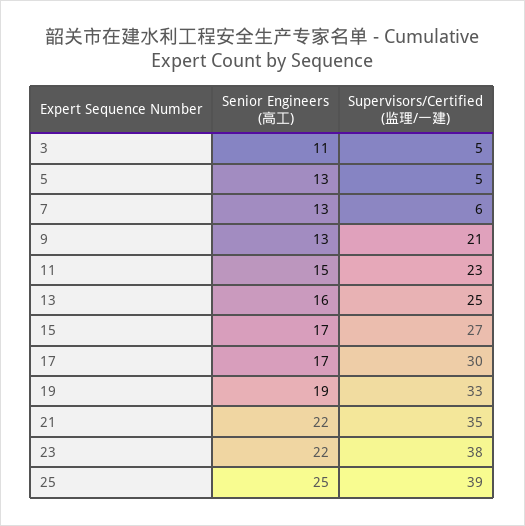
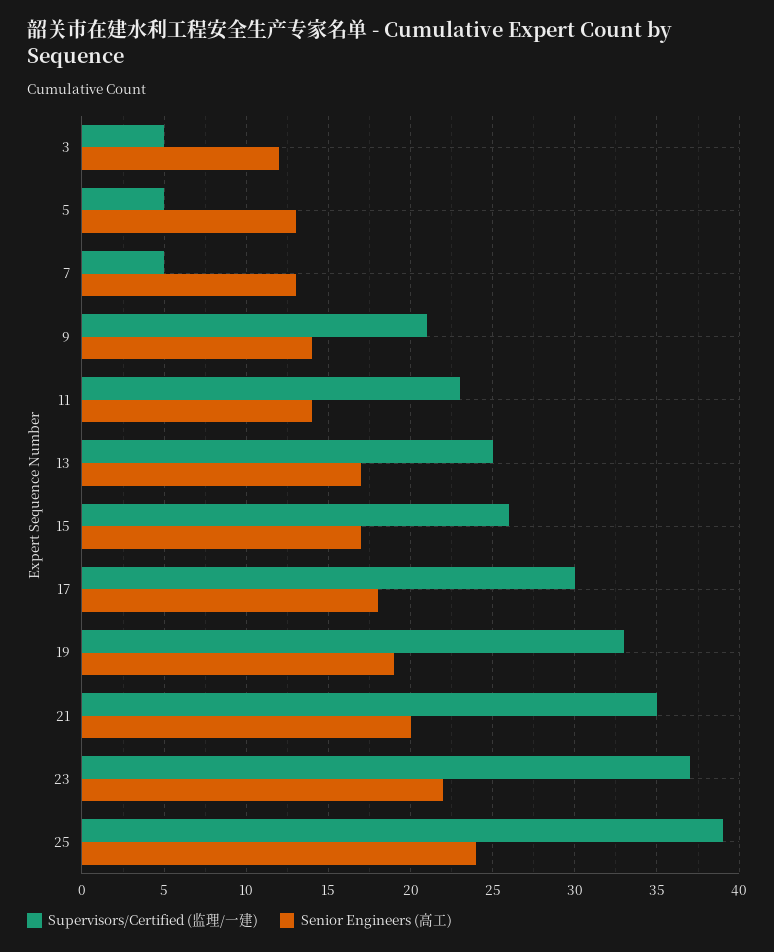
Senior Engineers (高工), 3: 11 -> 12
Supervisors/Certified (监理/一建), 7: 6 -> 5
Senior Engineers (高工), 9: 13 -> 14
Senior Engineers (高工), 11: 15 -> 14
Senior Engineers (高工), 13: 16 -> 17
Supervisors/Certified (监理/一建), 15: 27 -> 26
Senior Engineers (高工), 17: 17 -> 18
Senior Engineers (高工), 21: 22 -> 20
Supervisors/Certified (监理/一建), 23: 38 -> 37
Senior Engineers (高工), 25: 25 -> 24

